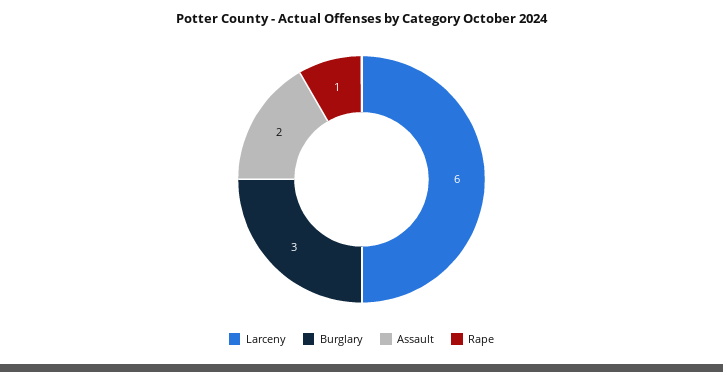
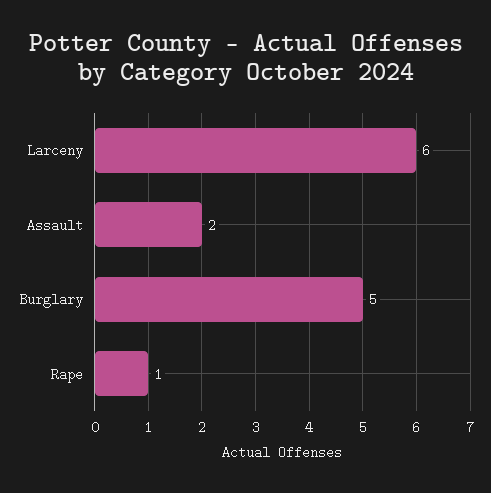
Burglary: 3 -> 5

